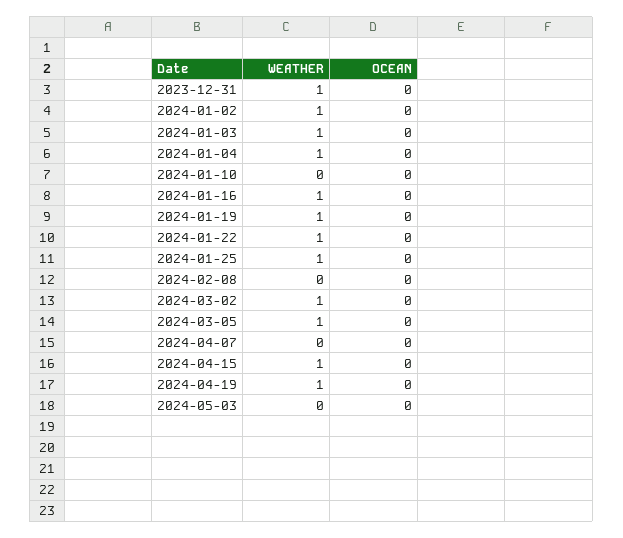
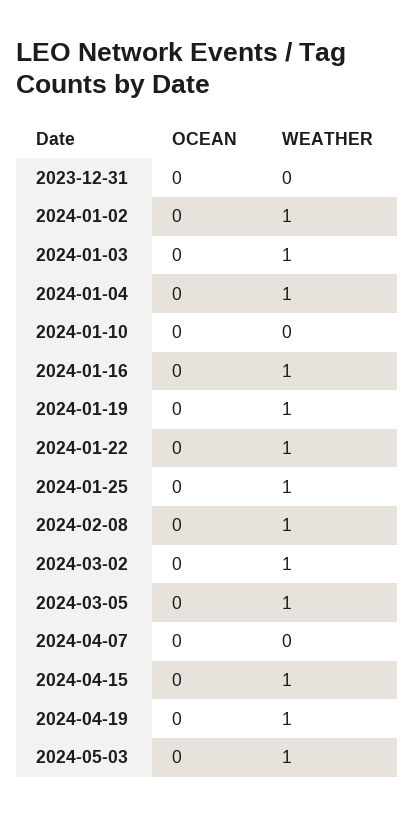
WEATHER, 2023-12-31: 1 -> 0
WEATHER, 2024-02-08: 0 -> 1
WEATHER, 2024-05-03: 0 -> 1

